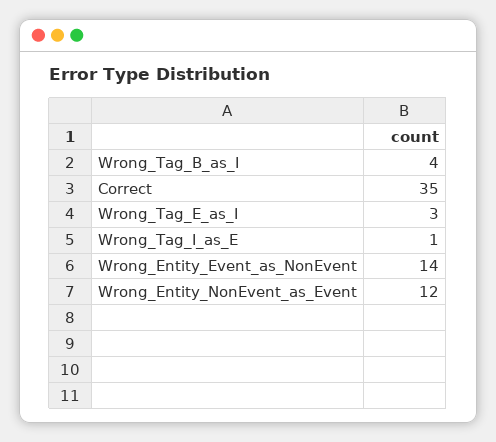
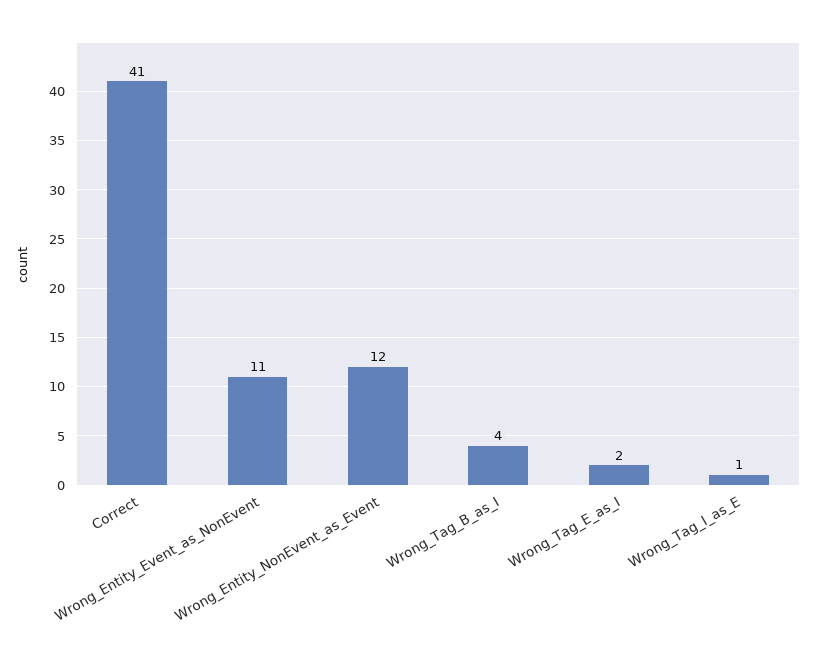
Correct: 35 -> 41
Wrong_Tag_E_as_I: 3 -> 2
Wrong_Entity_Event_as_NonEvent: 14 -> 11

